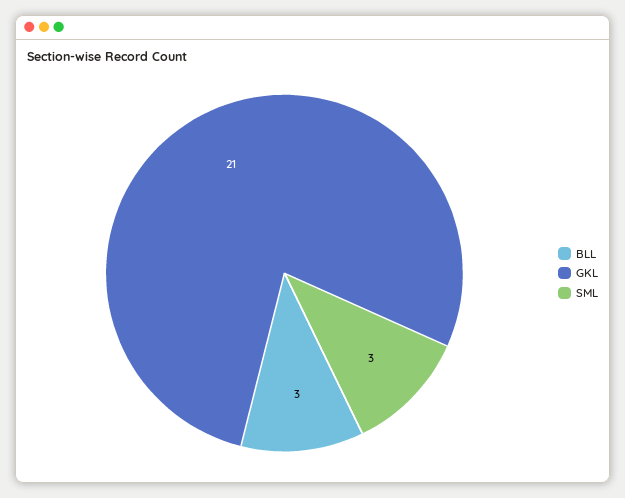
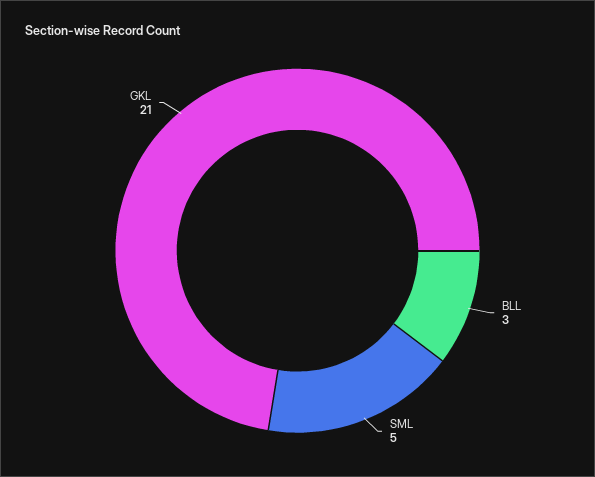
SML: 3 -> 5

